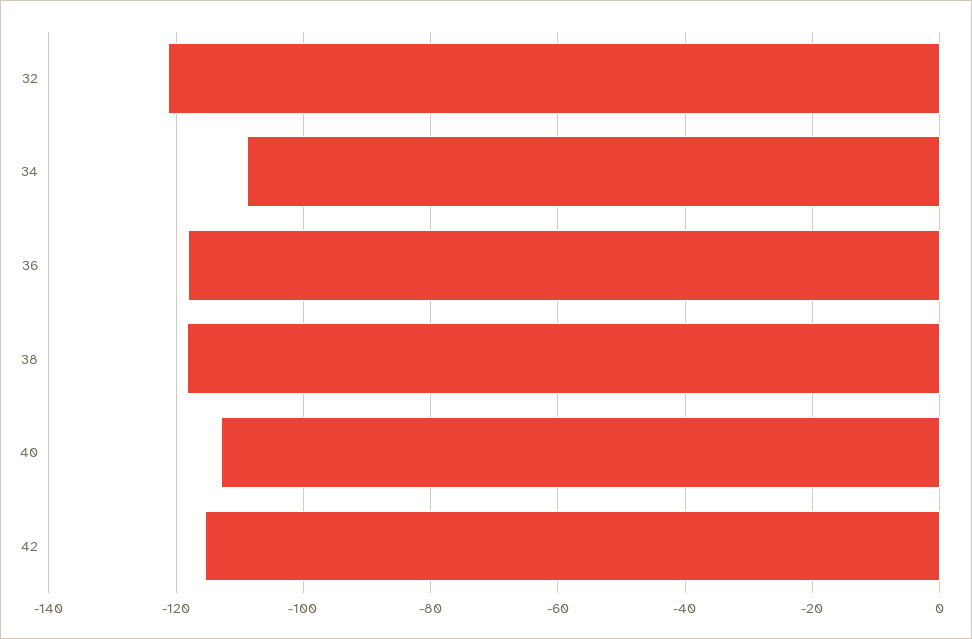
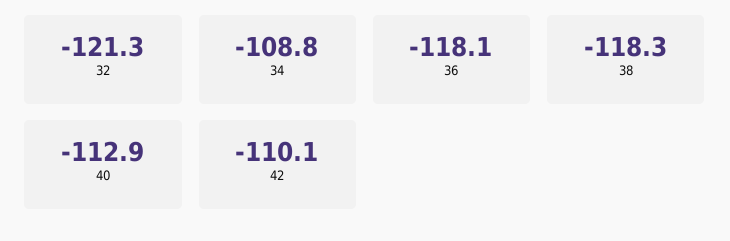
42: -116 -> -110.1

